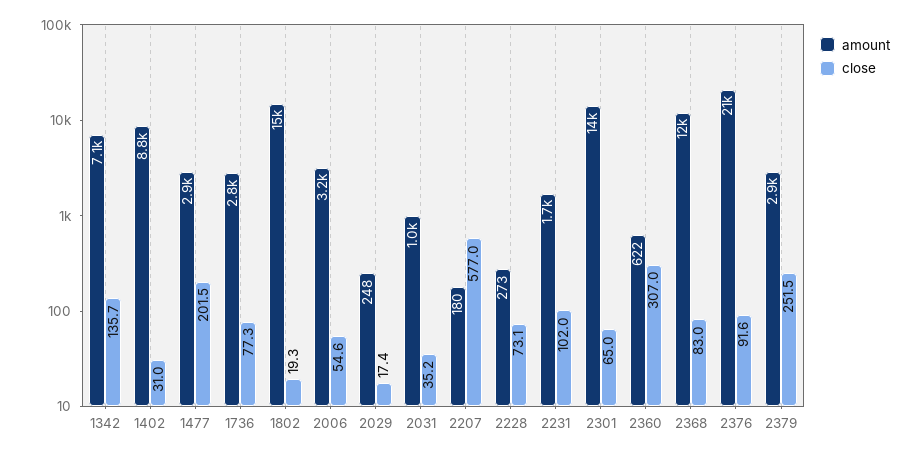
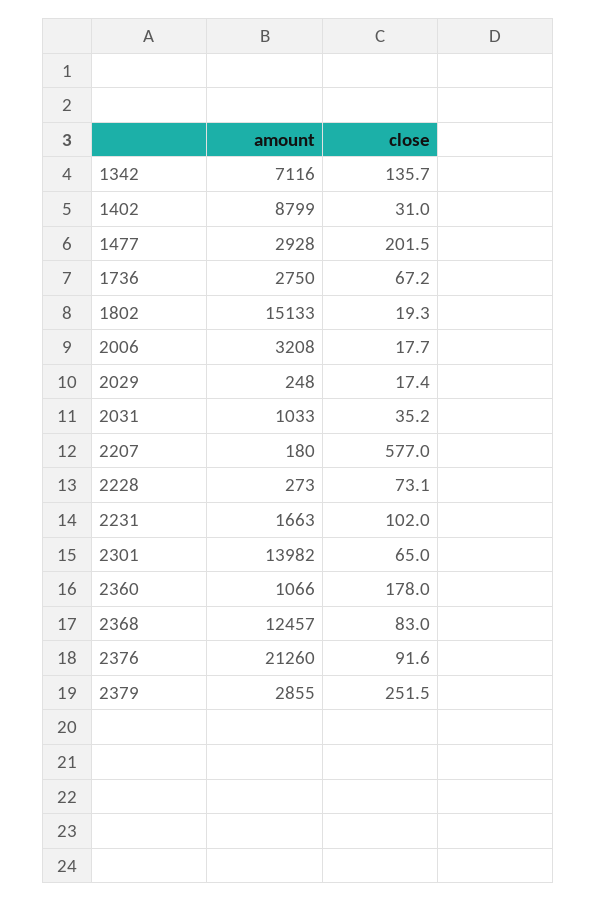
close, 1736: 77.3 -> 67.2
close, 2006: 54.6 -> 17.7
amount, 2360: 622 -> 1066
close, 2360: 307 -> 178

